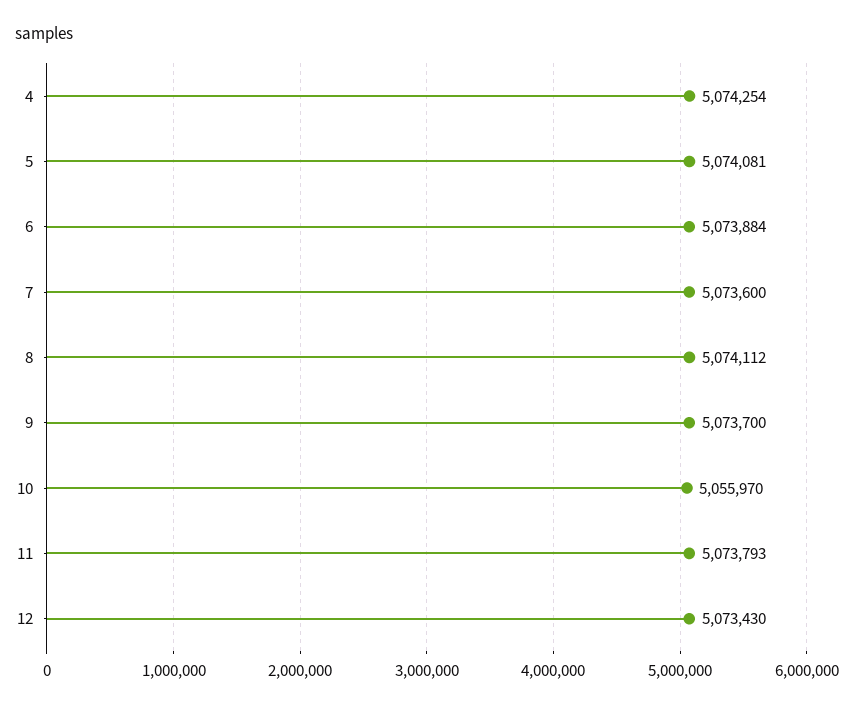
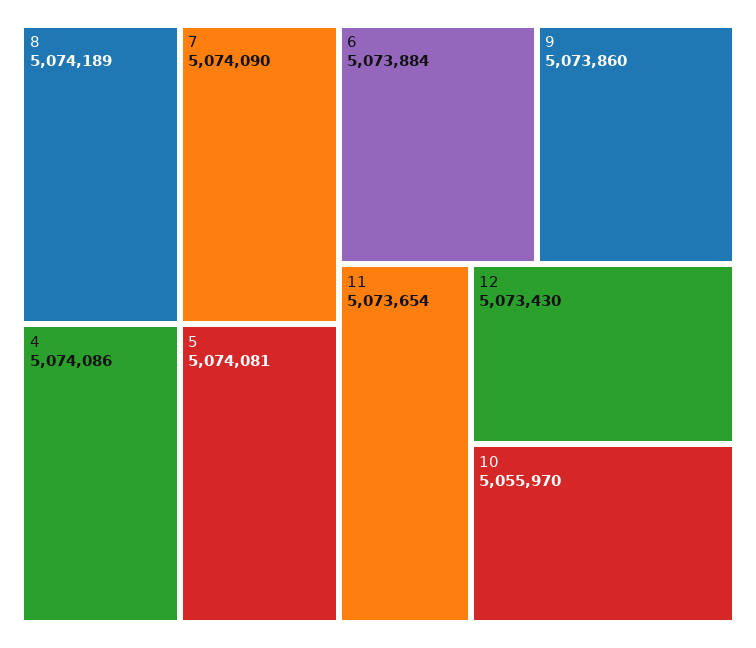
4: 5074254 -> 5074086
7: 5073600 -> 5074090
8: 5074112 -> 5074189
9: 5073700 -> 5073860
11: 5073793 -> 5073654

